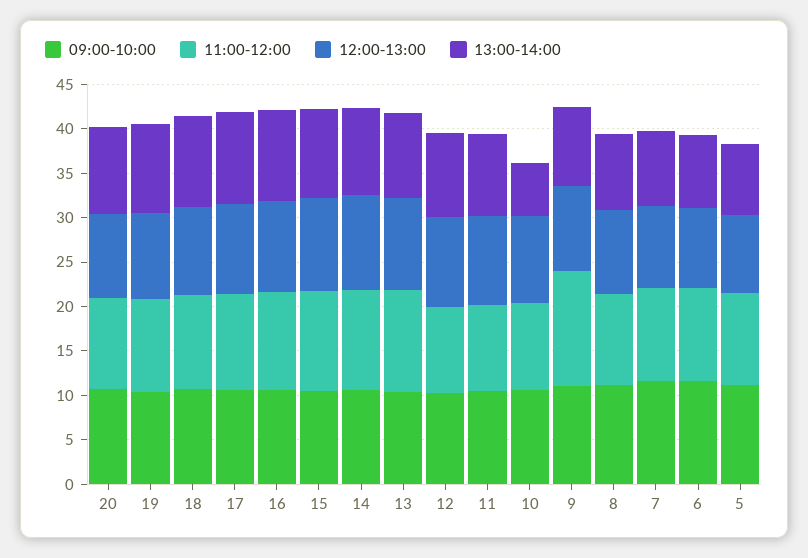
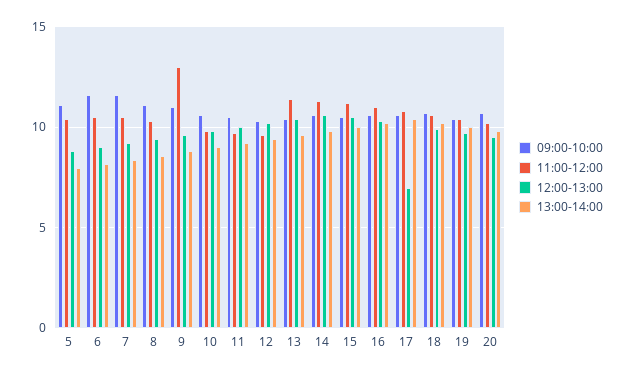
12:00-13:00, 17: 10 -> 7
13:00-14:00, 10: 6 -> 9

